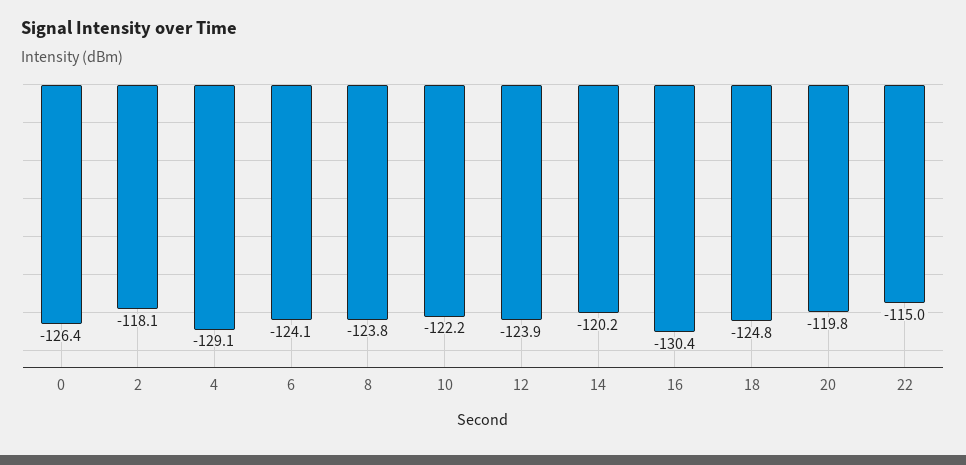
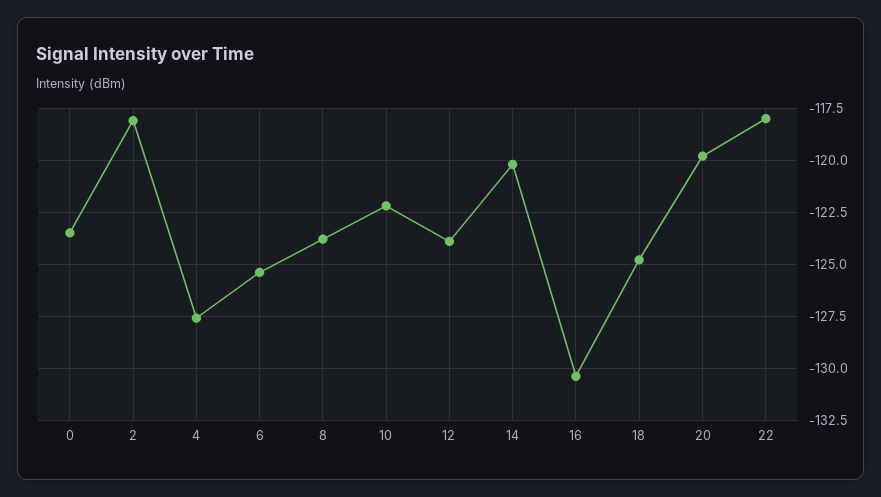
0: -126.4 -> -123.5
4: -129.1 -> -127.5
6: -124.1 -> -125.5
22: -115 -> -118

